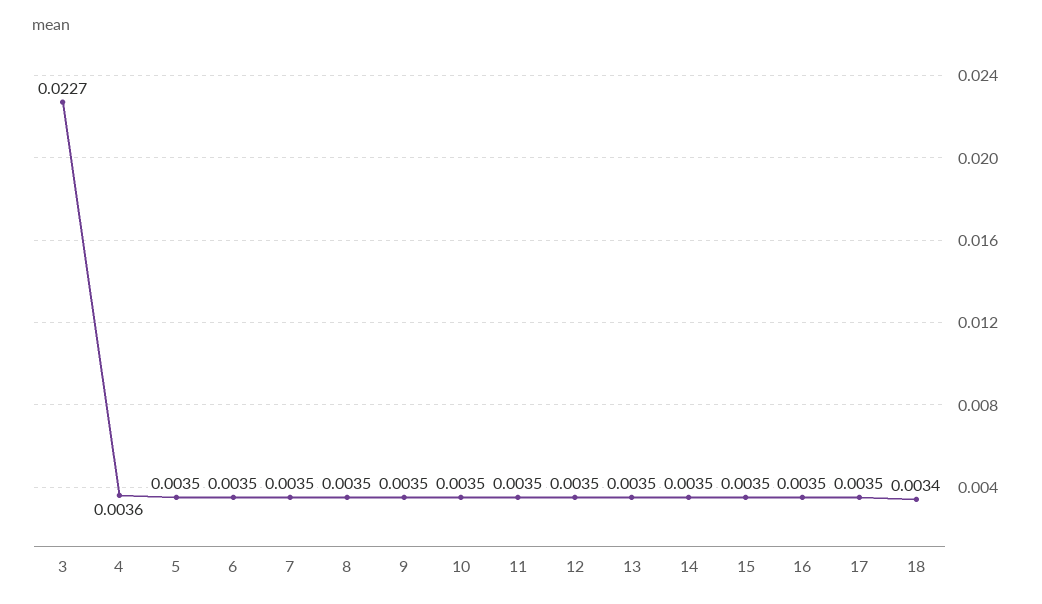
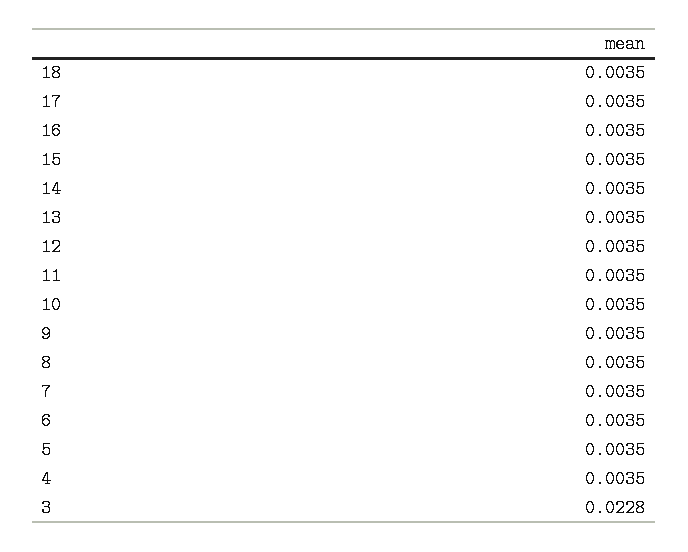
3: 0.0227 -> 0.0228
4: 0.0036 -> 0.0035
18: 0.0034 -> 0.0035

